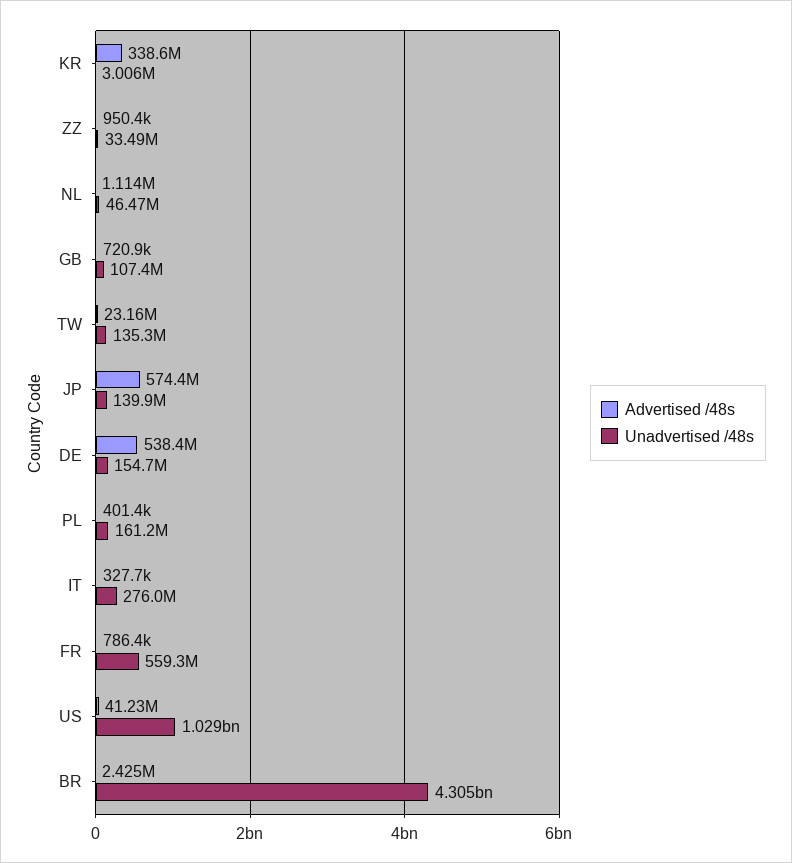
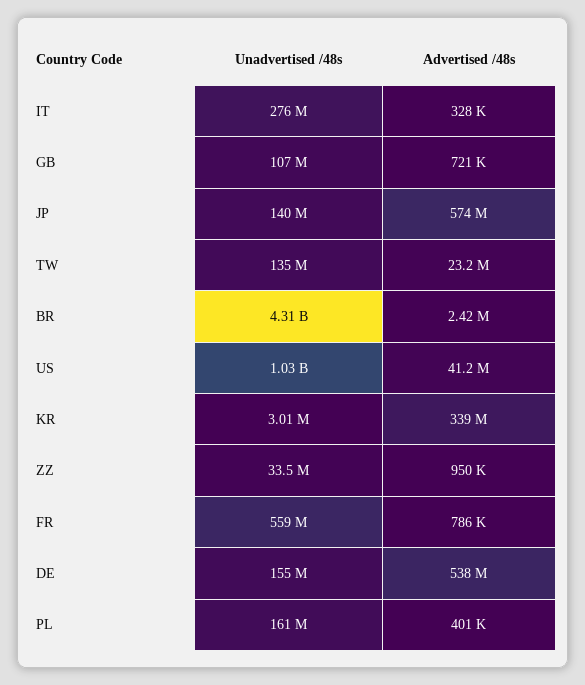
Advertised /48s, NL: 1114000 -> none
Unadvertised /48s, NL: 46470000 -> none

